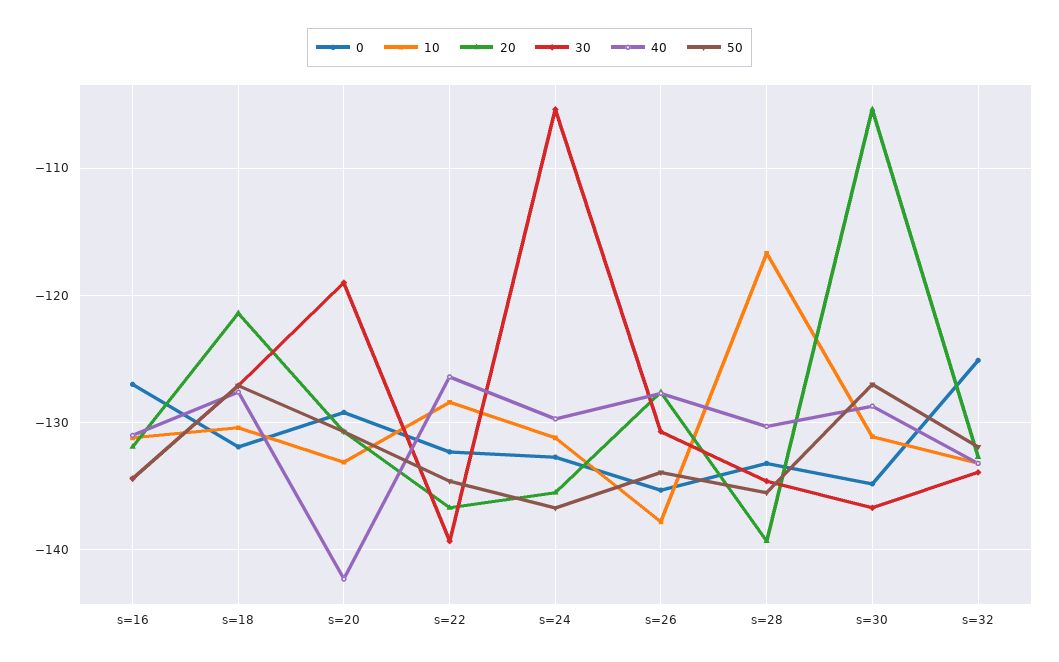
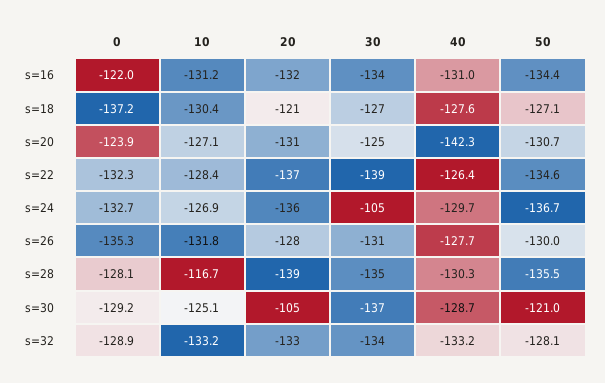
0, s=16: -127 -> -122
0, s=18: -132 -> -137.2
0, s=20: -129 -> -123.9
10, s=20: -133 -> -127.1
30, s=20: -119 -> -125
10, s=24: -131 -> -126.9
10, s=26: -138 -> -131.8
50, s=26: -134 -> -130
0, s=28: -133 -> -128.1
0, s=30: -135 -> -129.2
10, s=30: -131 -> -125.1
50, s=30: -127 -> -121
0, s=32: -125 -> -128.9
50, s=32: -132 -> -128.1

